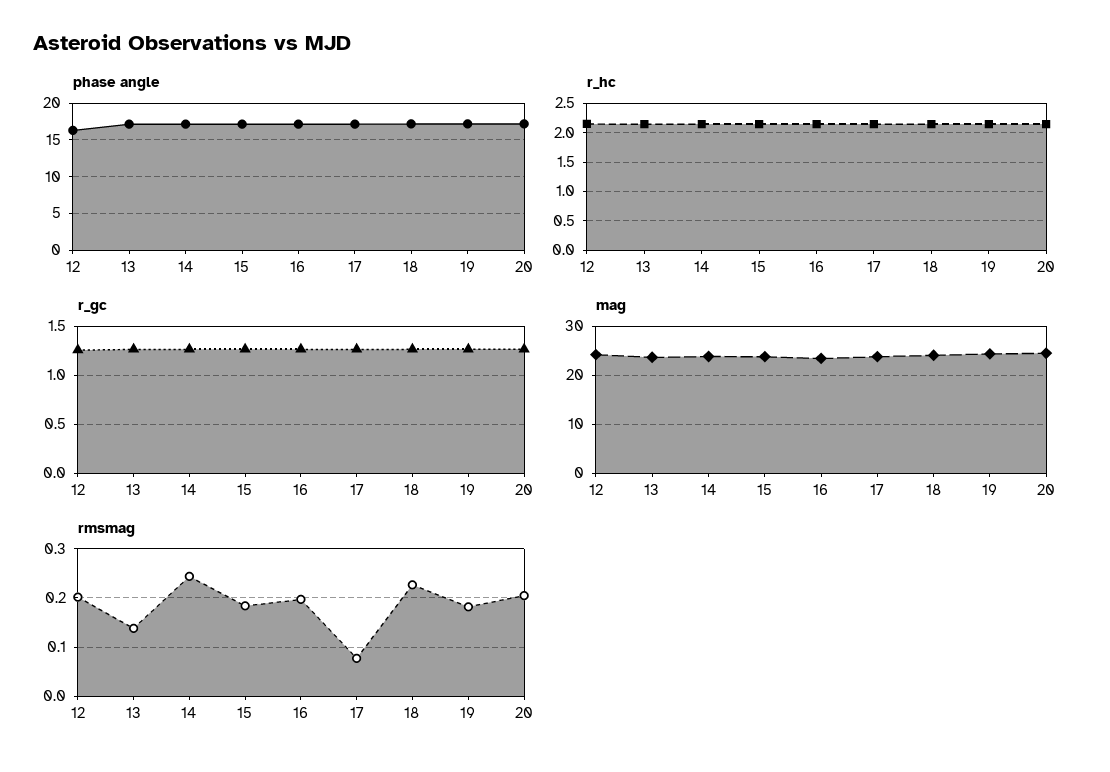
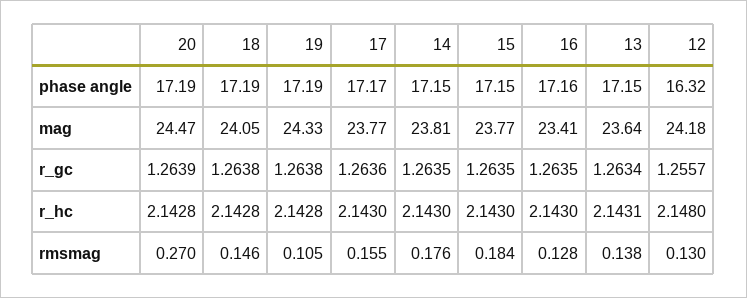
rmsmag, 12: 0.2 -> 0.13
rmsmag, 14: 0.24 -> 0.176
rmsmag, 16: 0.2 -> 0.128
rmsmag, 17: 0.08 -> 0.155
rmsmag, 18: 0.22 -> 0.146
rmsmag, 19: 0.18 -> 0.105
rmsmag, 20: 0.2 -> 0.27

